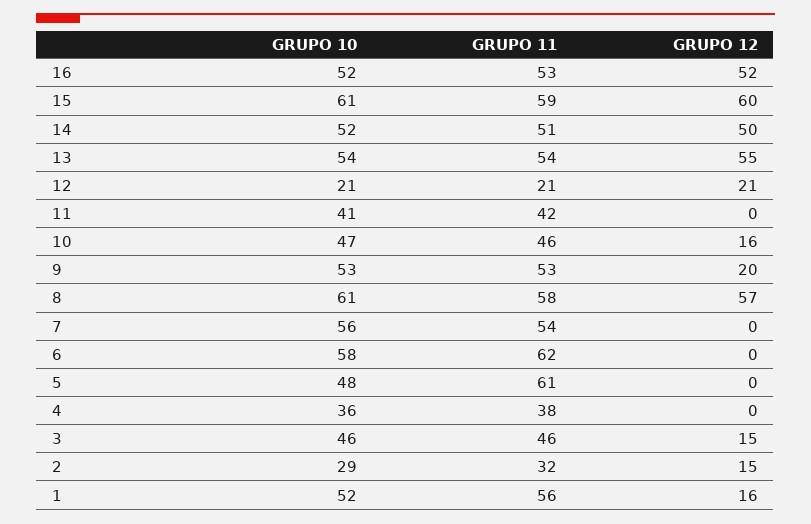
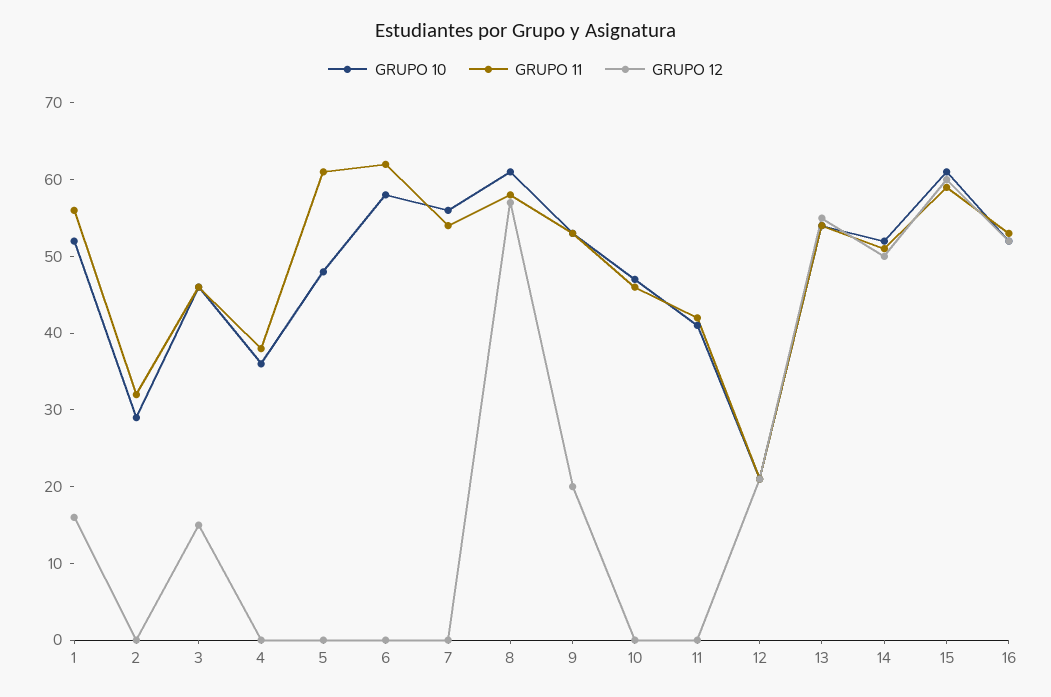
GRUPO 12, 10: 16 -> 0
GRUPO 12, 2: 15 -> 0

